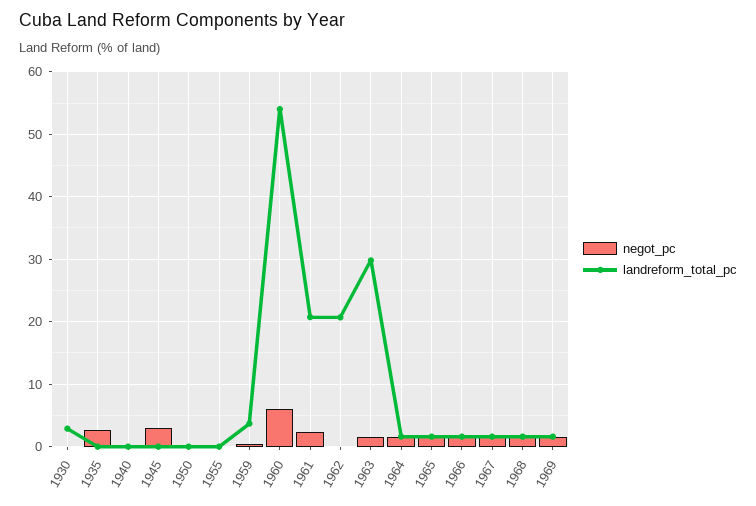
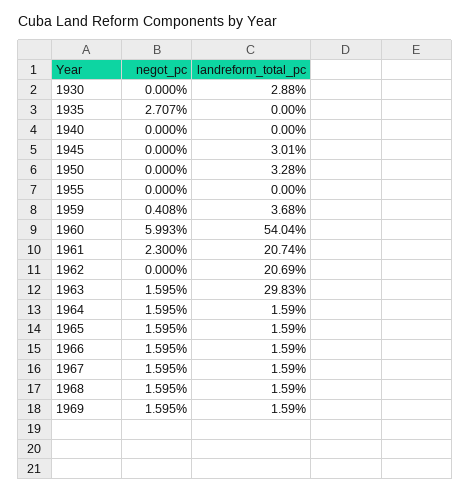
negot_pc, 1945: 3 -> 0
landreform_total_pc, 1945: 0 -> 3.01
landreform_total_pc, 1950: 0 -> 3.28

